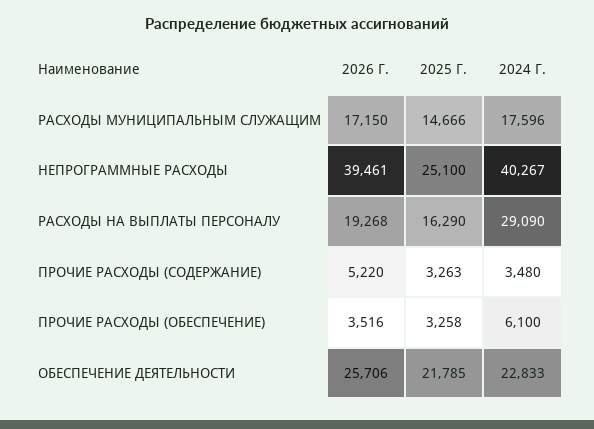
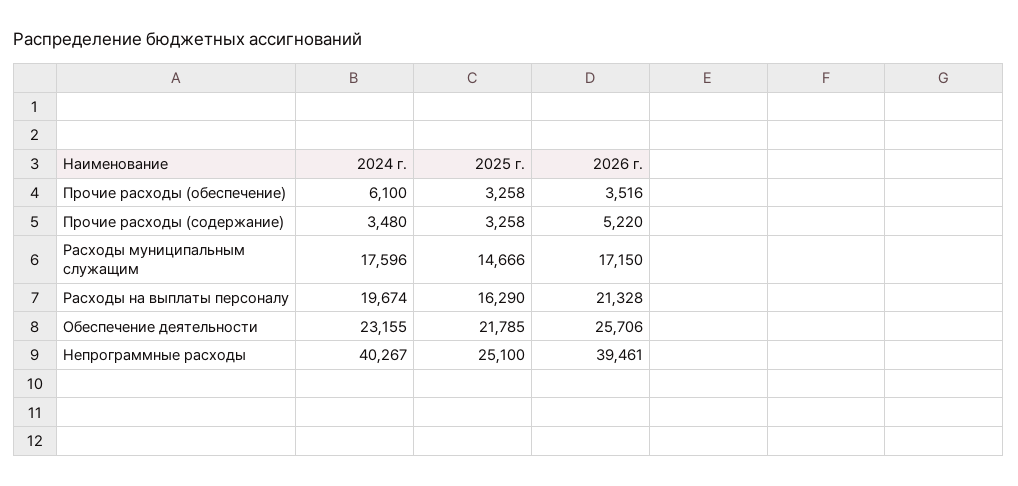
2026 Г., РАСХОДЫ НА ВЫПЛАТЫ ПЕРСОНАЛУ: 19268 -> 21328
2024 Г., РАСХОДЫ НА ВЫПЛАТЫ ПЕРСОНАЛУ: 29090 -> 19674
2025 Г., ПРОЧИЕ РАСХОДЫ (СОДЕРЖАНИЕ): 3263 -> 3258
2024 Г., ОБЕСПЕЧЕНИЕ ДЕЯТЕЛЬНОСТИ: 22833 -> 23155

